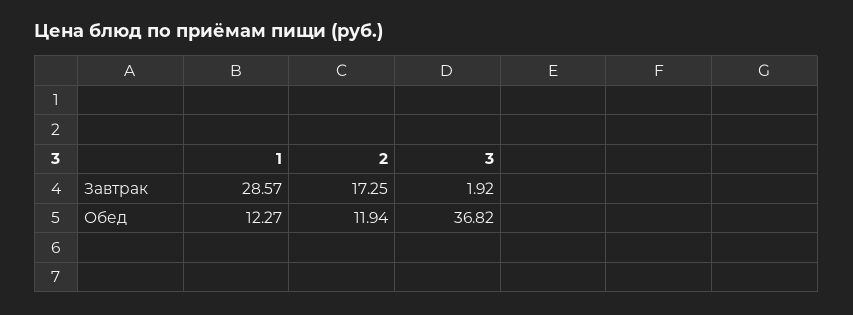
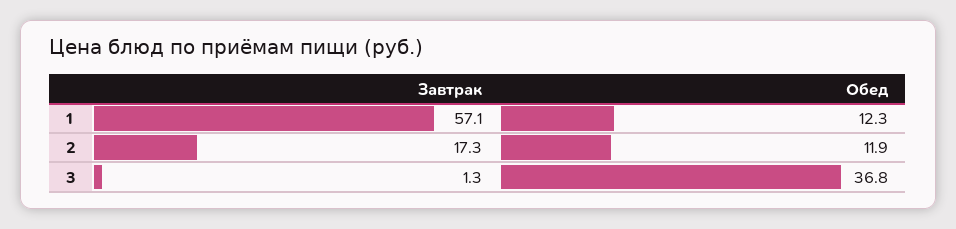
1, Завтрак: 28.57 -> 57.1
3, Завтрак: 1.92 -> 1.3

